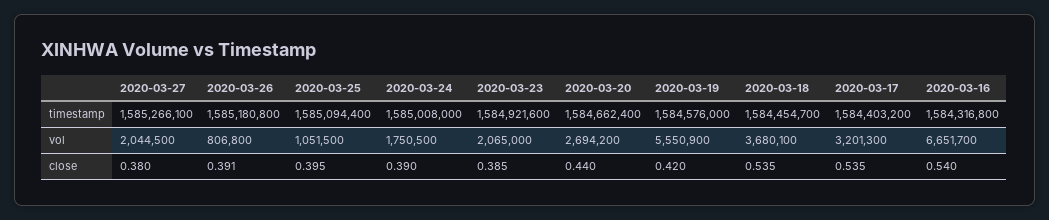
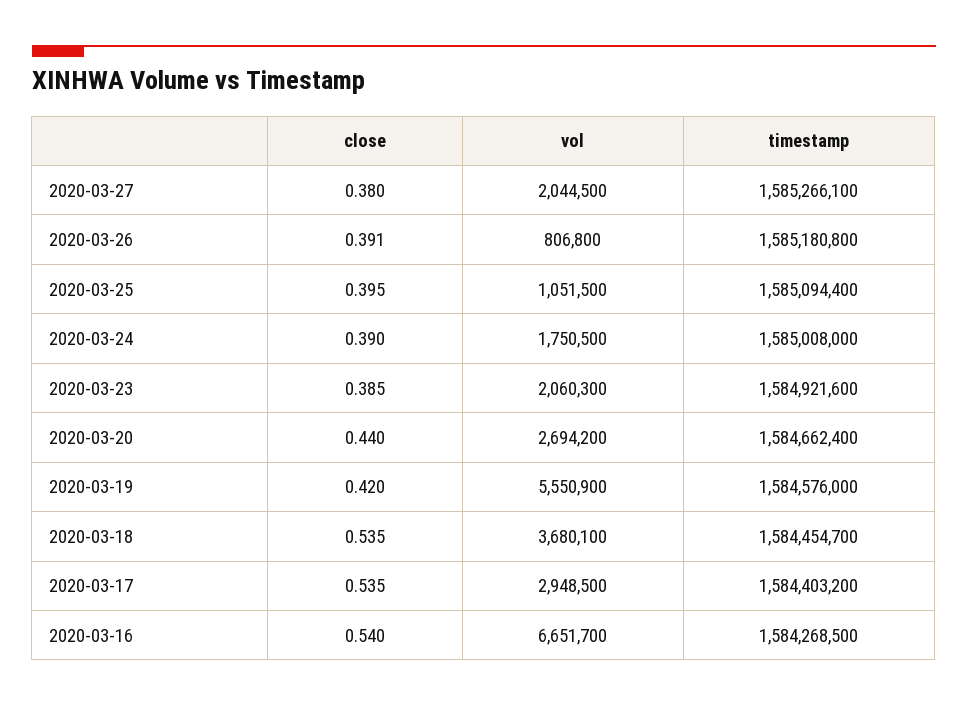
2020-03-16, timestamp: 1584316800 -> 1584268500
2020-03-23, vol: 2065000 -> 2060300
2020-03-17, vol: 3201300 -> 2948500

